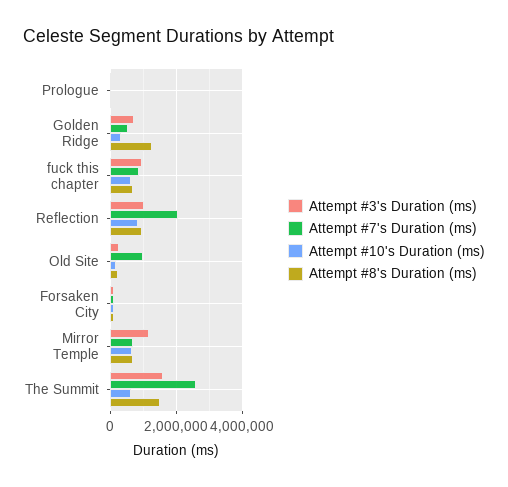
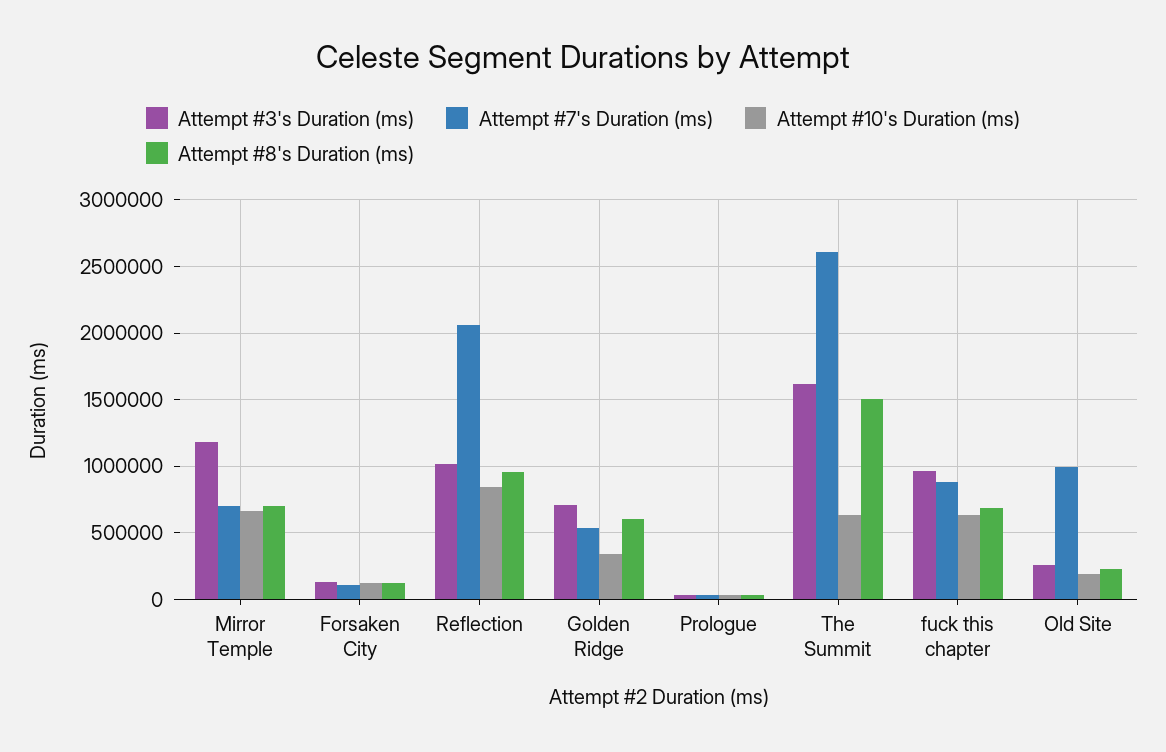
Attempt #8's Duration (ms), Golden Ridge: 1200000 -> 600000

